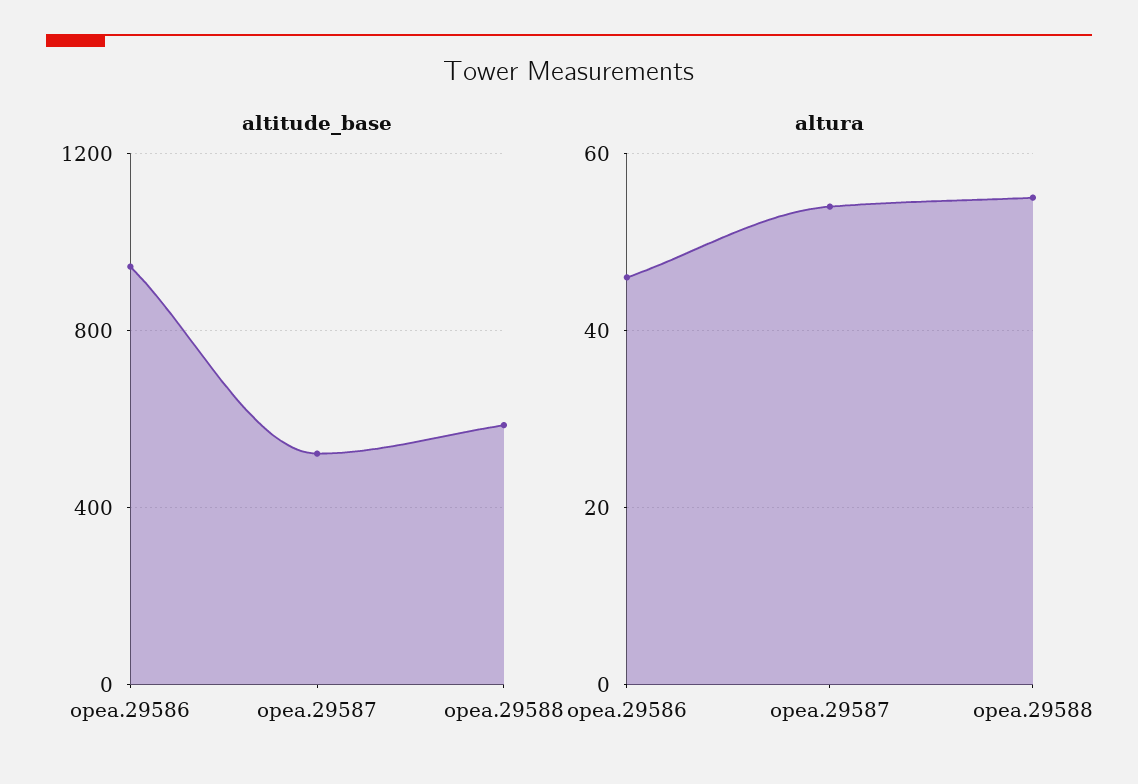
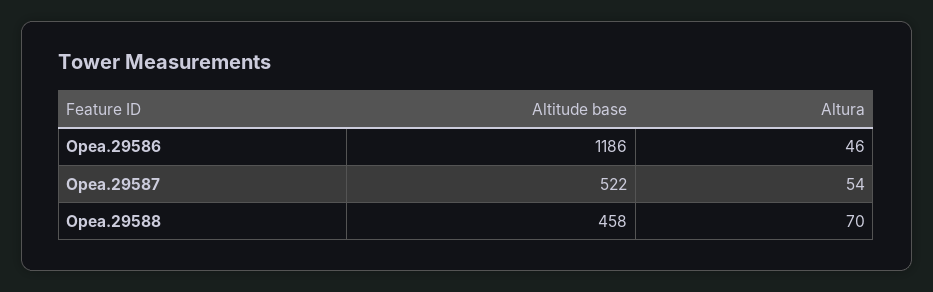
altitude_base, opea.29586: 950 -> 1186
altitude_base, opea.29588: 600 -> 458
altura, opea.29588: 55 -> 70

